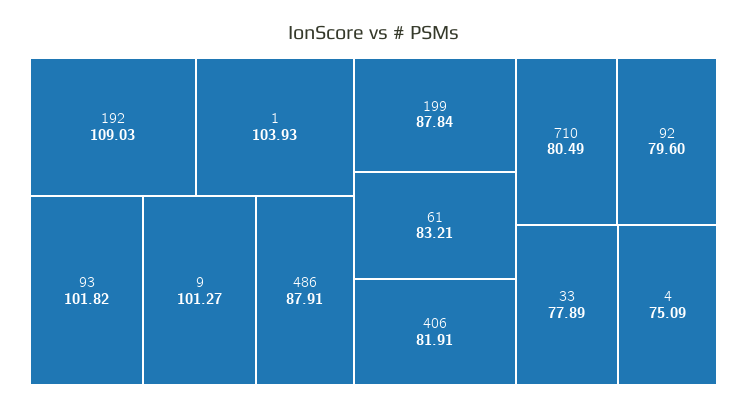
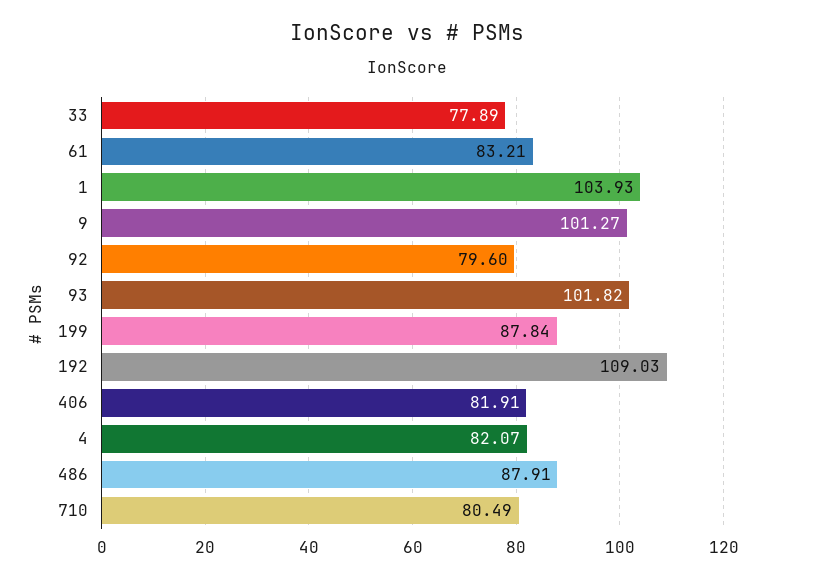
4: 75.09 -> 82.07

